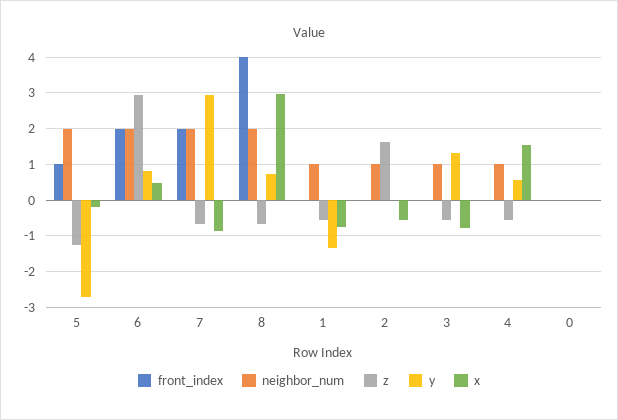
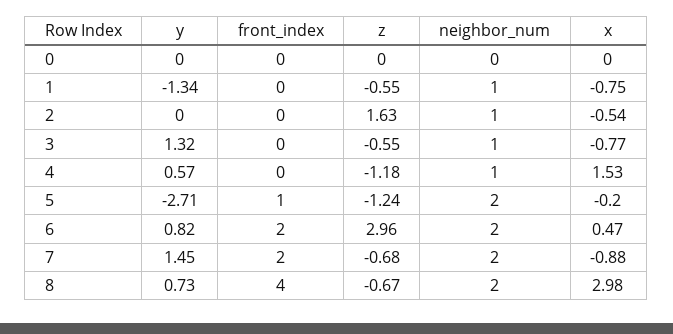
y, 7: 3 -> 1.45
z, 4: -0.6 -> -1.18

